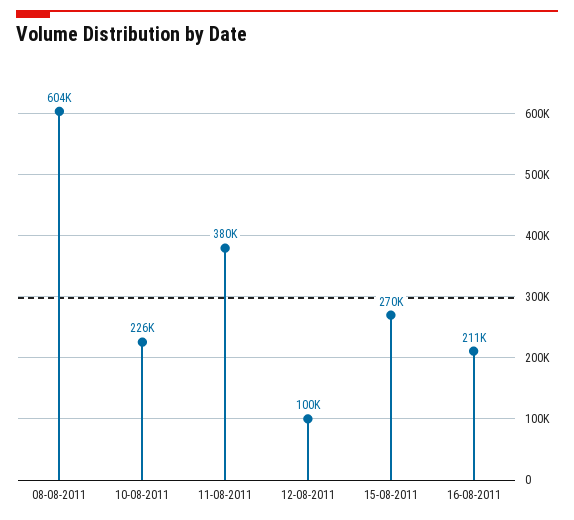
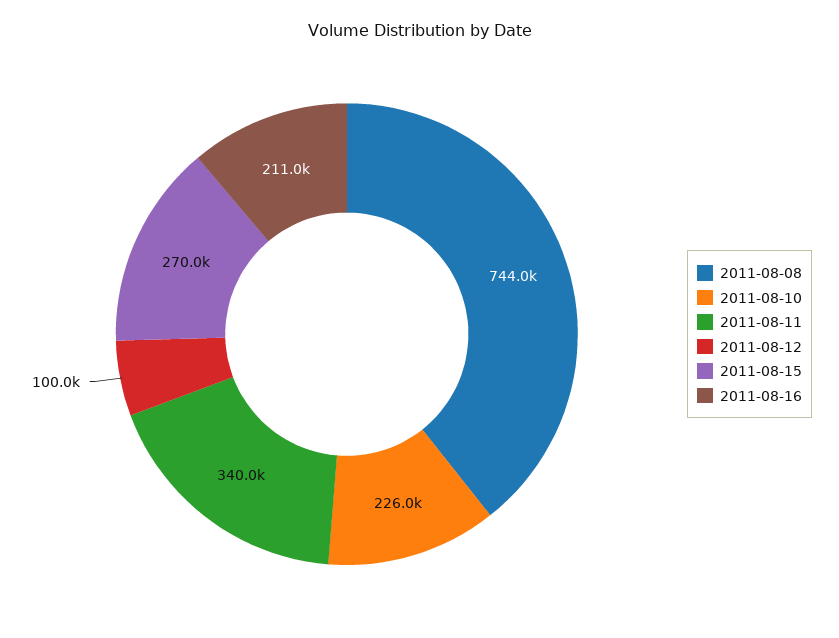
08-08-2011: 604000 -> 744000
11-08-2011: 380000 -> 340000

